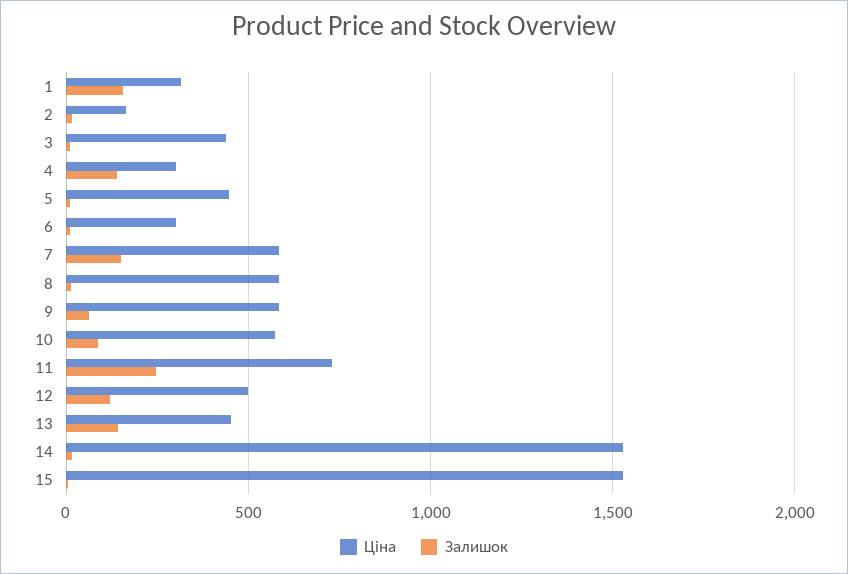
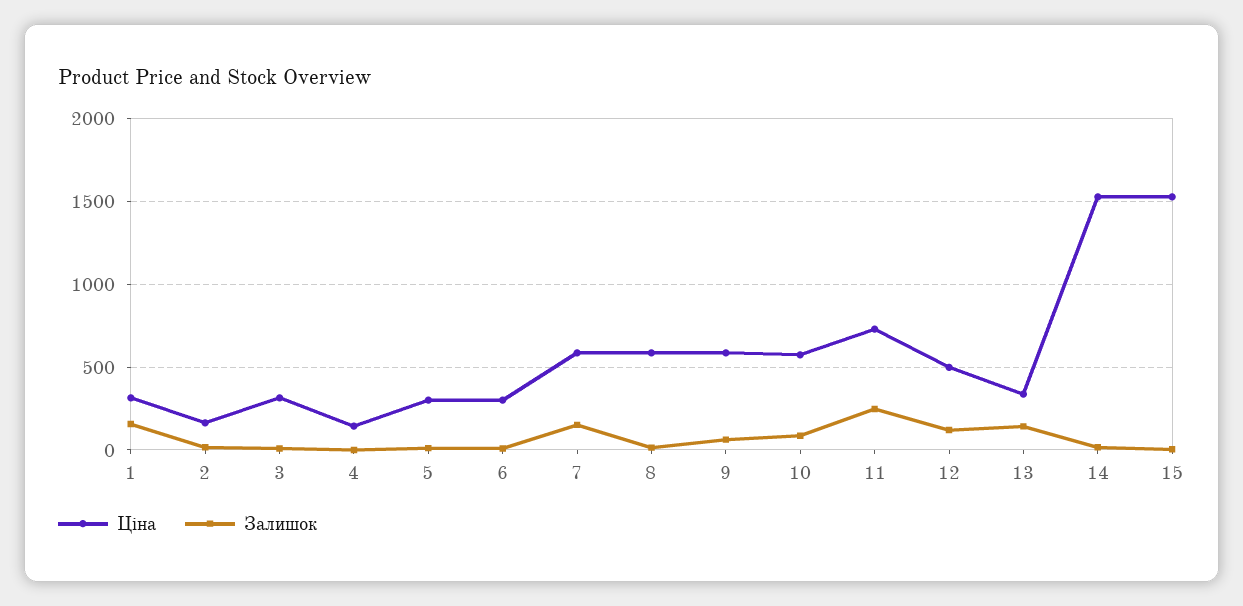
Ціна, 3: 450 -> 300
Ціна, 4: 300 -> 150
Залишок, 4: 150 -> 0
Ціна, 5: 450 -> 300
Ціна, 13: 450 -> 350

